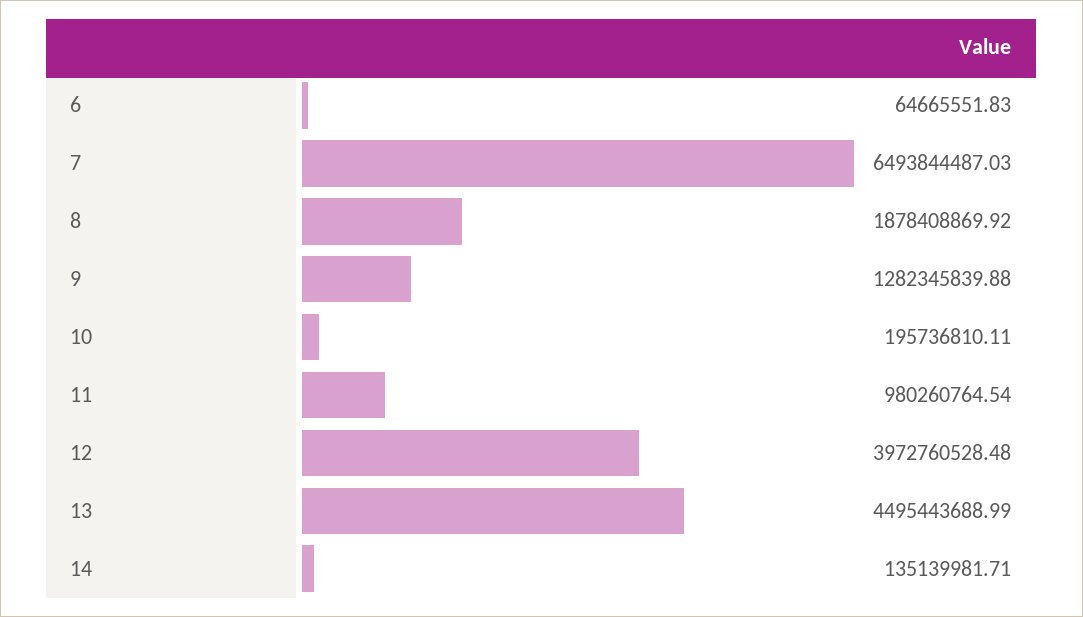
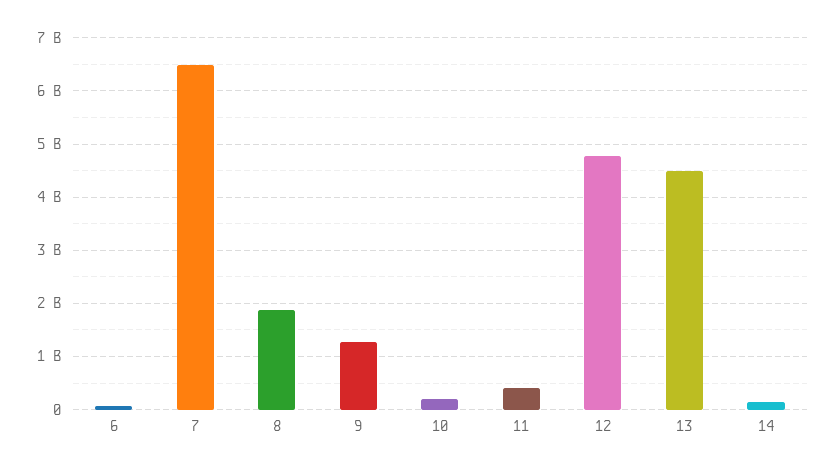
11: 980260764.54 -> 400000000
12: 3972760528.48 -> 4800000000

